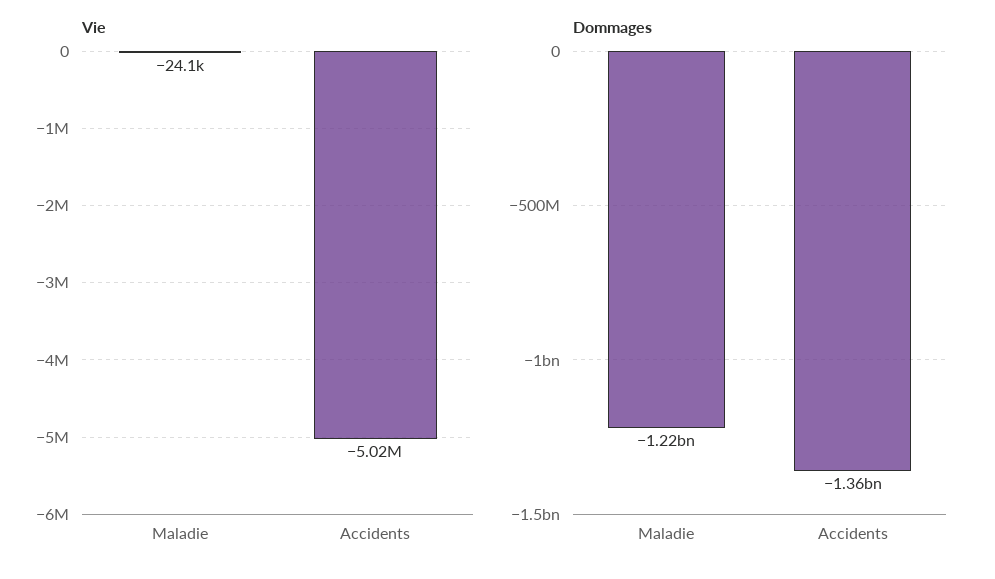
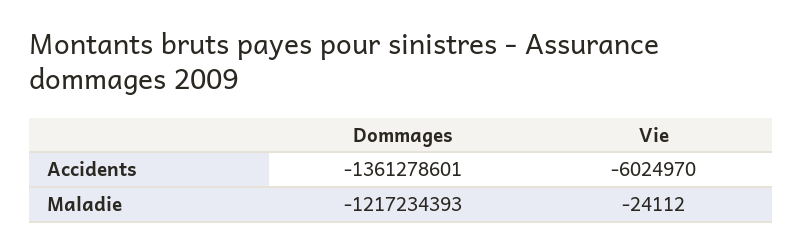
Vie, Accidents: -5020000 -> -6024970

